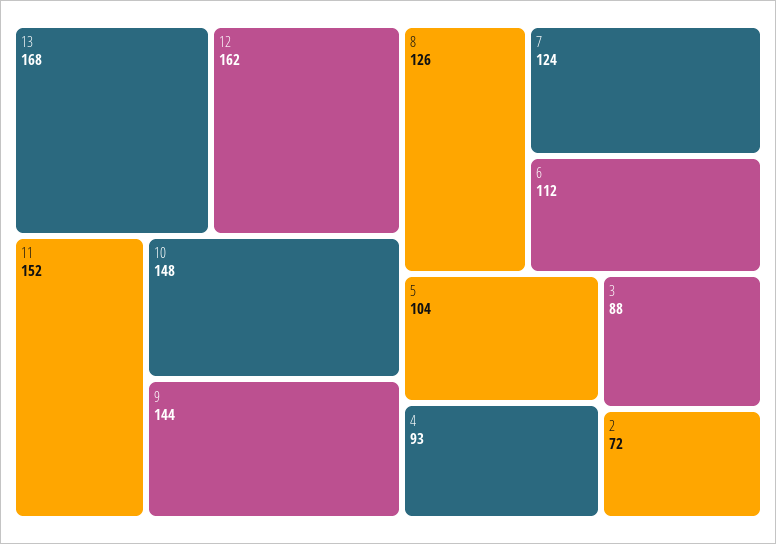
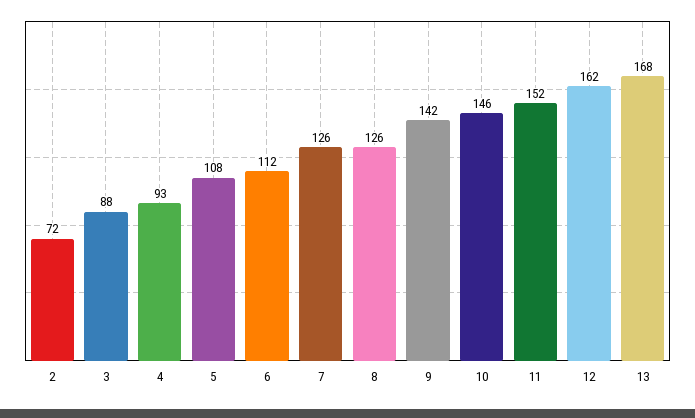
10: 148 -> 146
9: 144 -> 142
7: 124 -> 126
5: 104 -> 108

